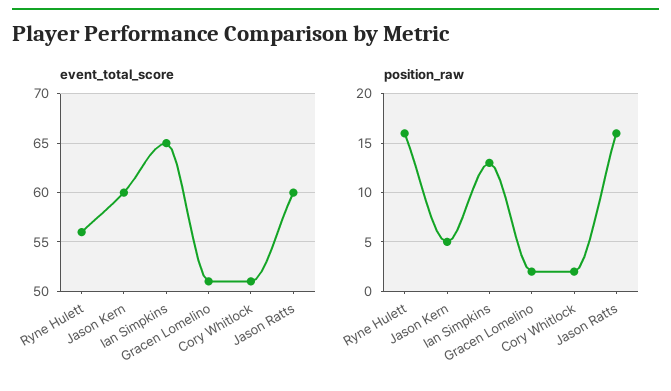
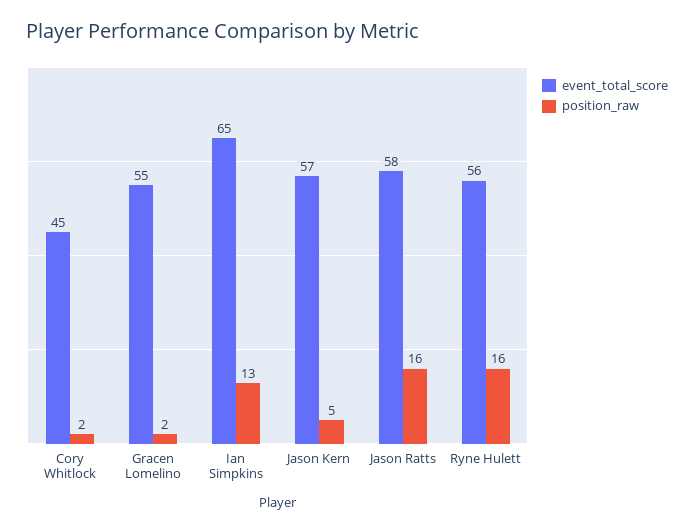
event_total_score, Jason Kern: 60 -> 57
event_total_score, Gracen Lomelino: 51 -> 55
event_total_score, Cory Whitlock: 51 -> 45
event_total_score, Jason Ratts: 60 -> 58

